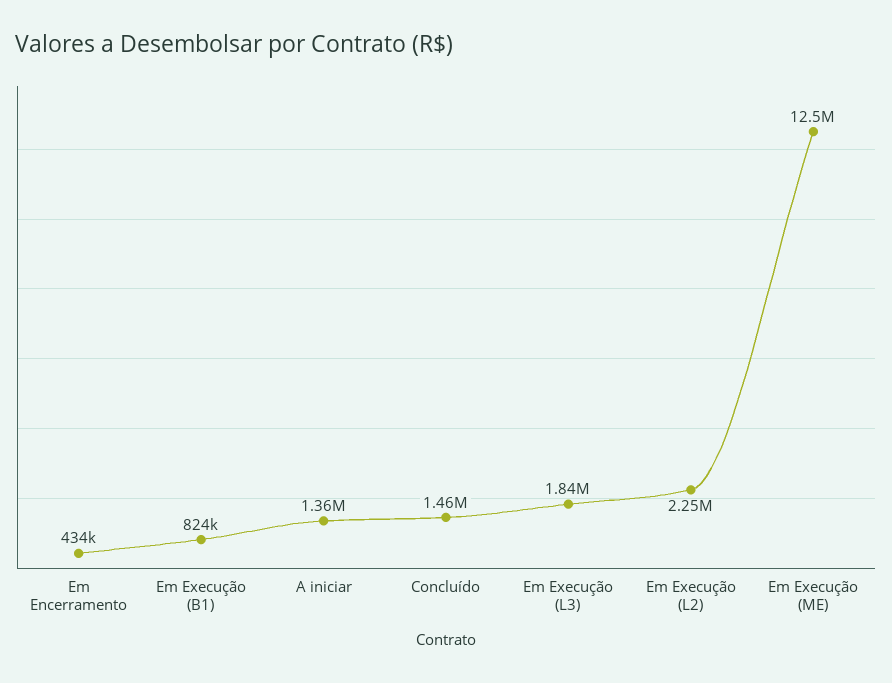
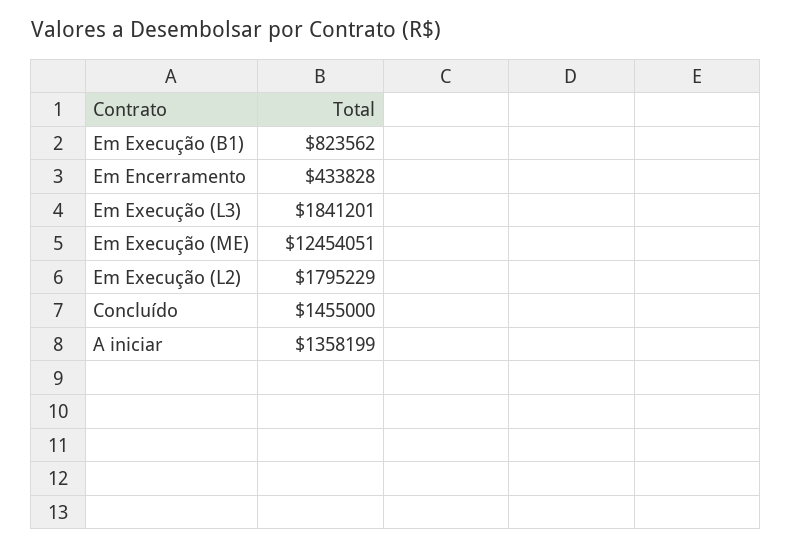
Em Execução (L2): 2250000 -> 1795229

